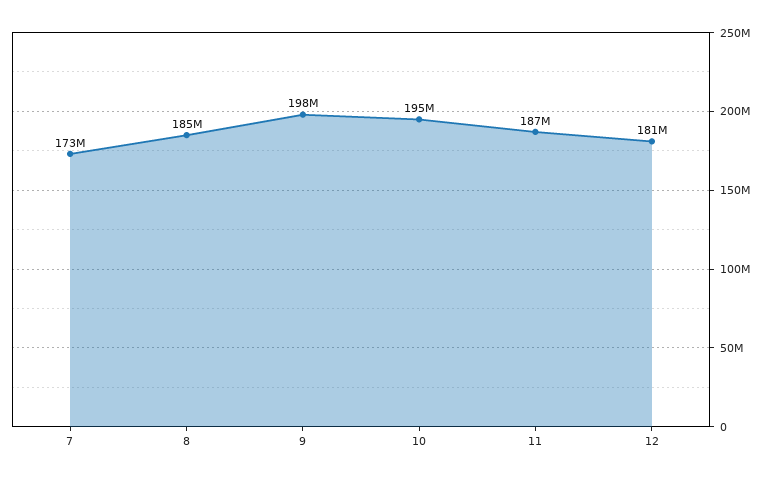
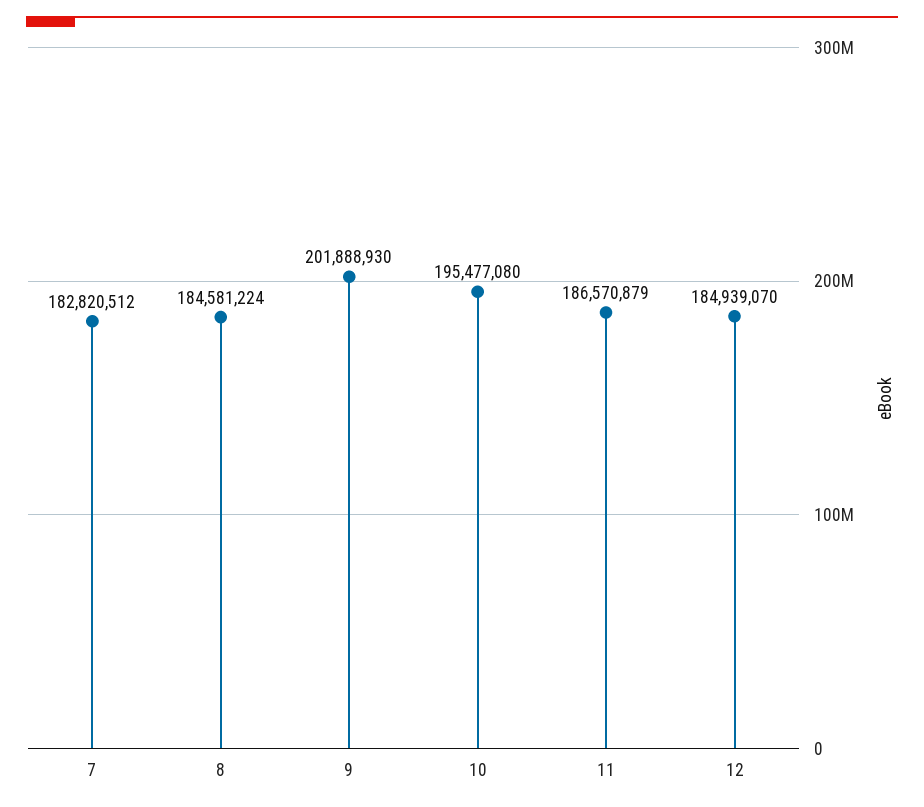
7: 173000000 -> 182820512
9: 198000000 -> 201888930
12: 181000000 -> 184939070

